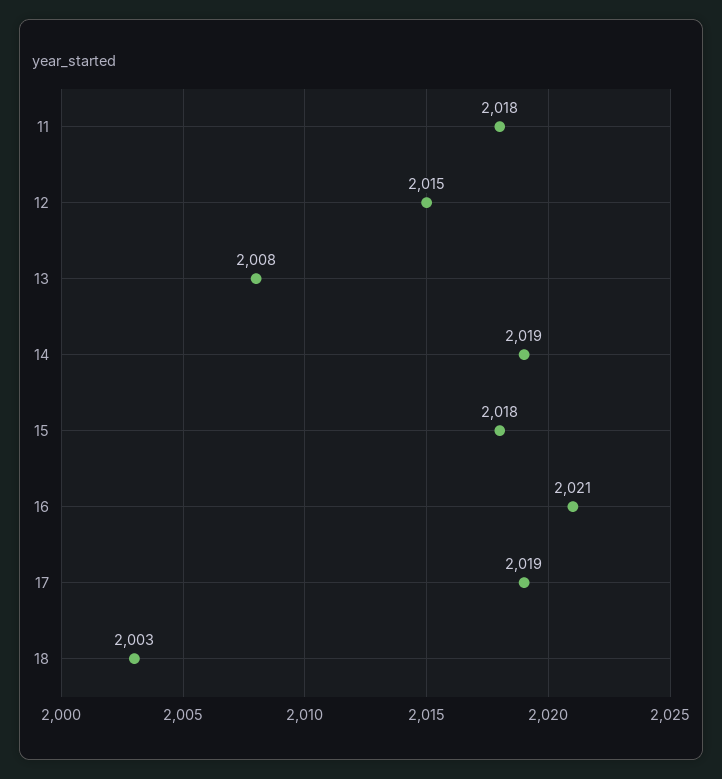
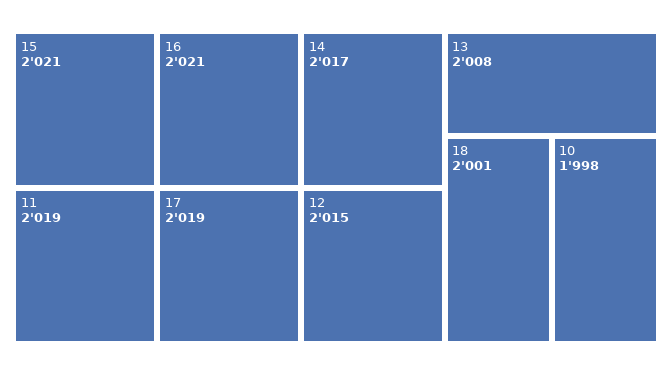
11: 2018 -> 2019
14: 2019 -> 2017
15: 2018 -> 2021
18: 2003 -> 2001
10: none -> 1998

